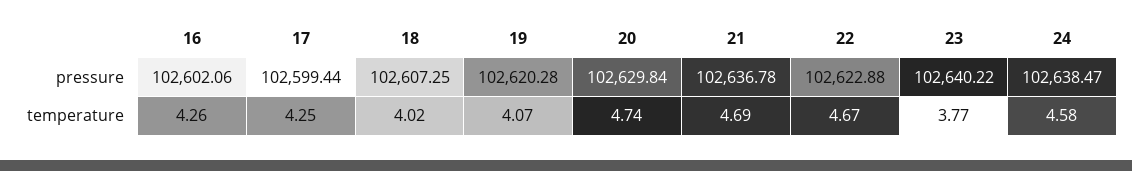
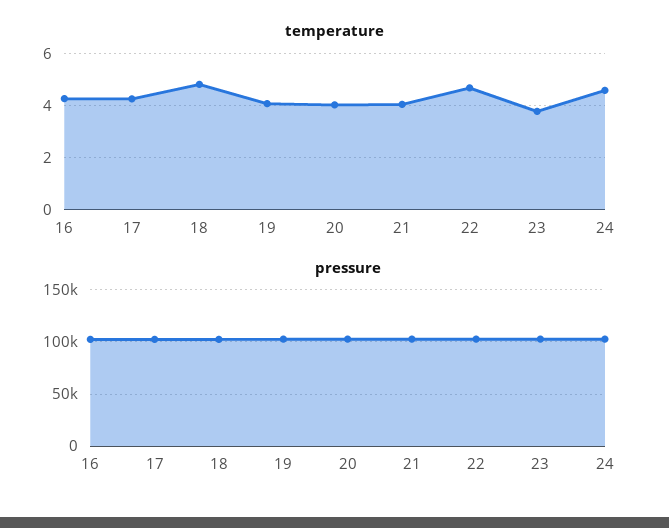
temperature, 18: 4.02 -> 4.75
temperature, 20: 4.74 -> 4
temperature, 21: 4.69 -> 4

